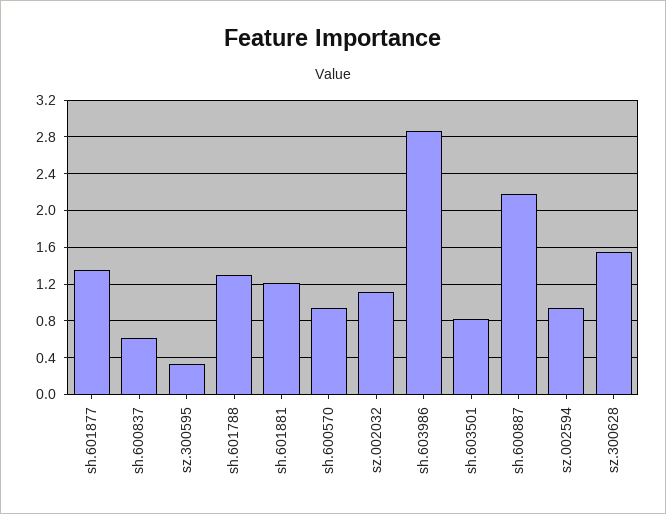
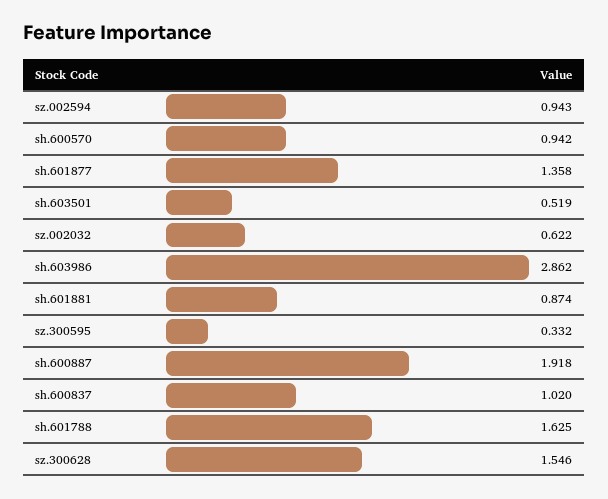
sh.600837: 0.6 -> 1.02
sh.601788: 1.3 -> 1.625
sh.601881: 1.2 -> 0.874
sz.002032: 1.1 -> 0.622
sh.603501: 0.8 -> 0.519
sh.600887: 2.2 -> 1.918

